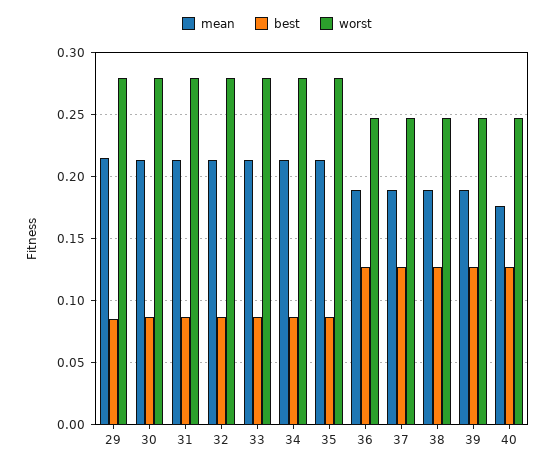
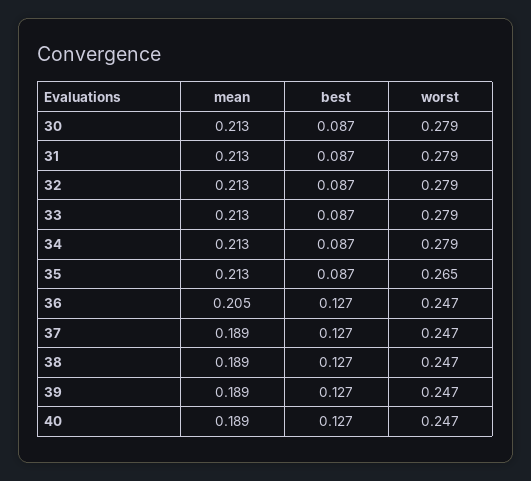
mean, 29: 0.215 -> none
best, 29: 0.085 -> none
worst, 29: 0.28 -> none
worst, 35: 0.28 -> 0.265
mean, 36: 0.19 -> 0.205
mean, 40: 0.175 -> 0.189

